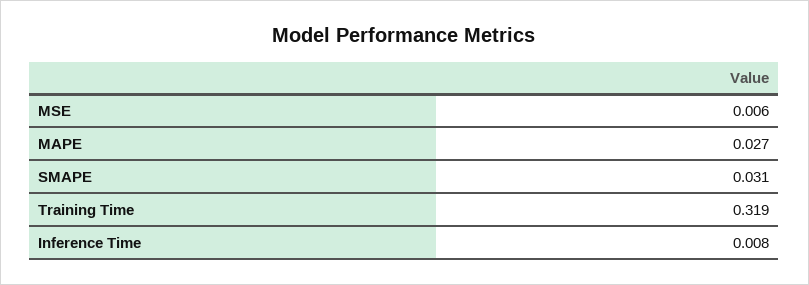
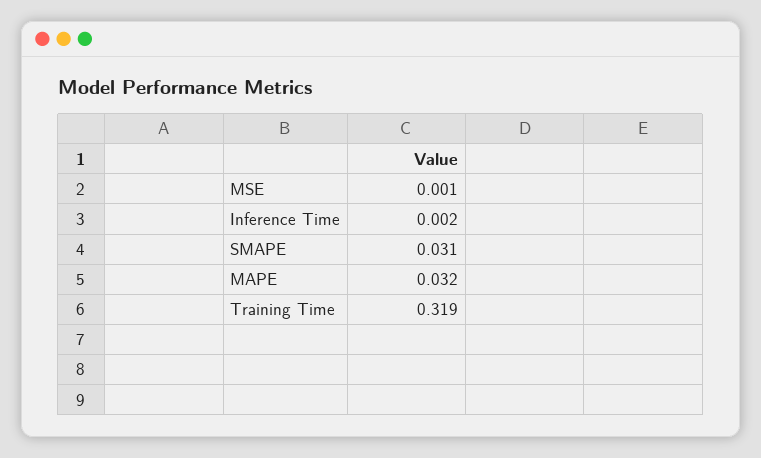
MSE: 0.006 -> 0.001
MAPE: 0.027 -> 0.032
Inference Time: 0.008 -> 0.002

